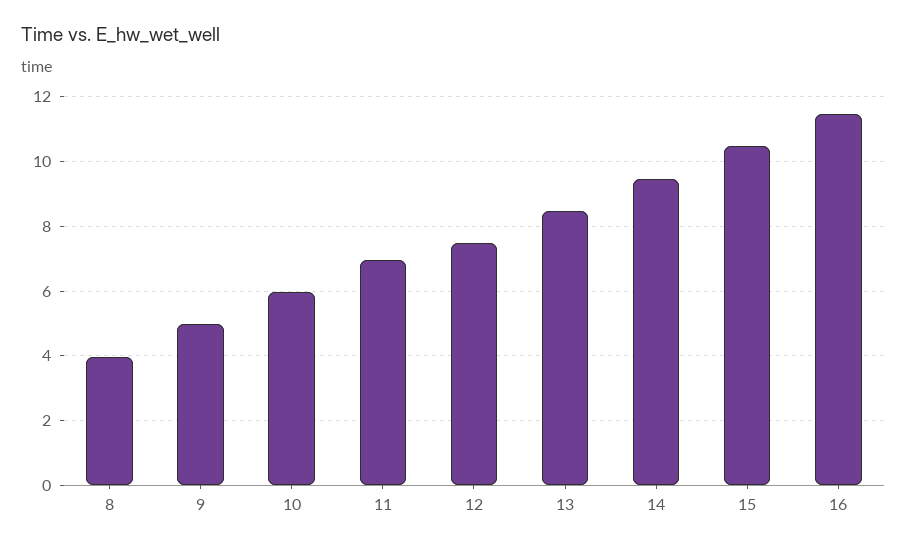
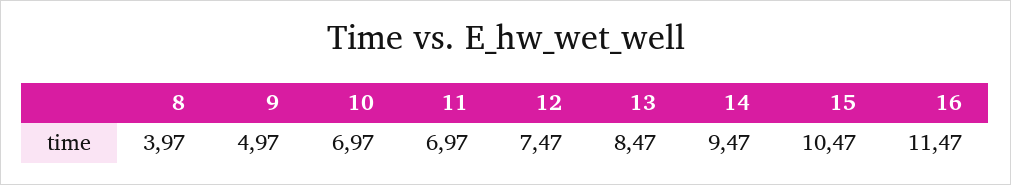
10: 6 -> 6.97

